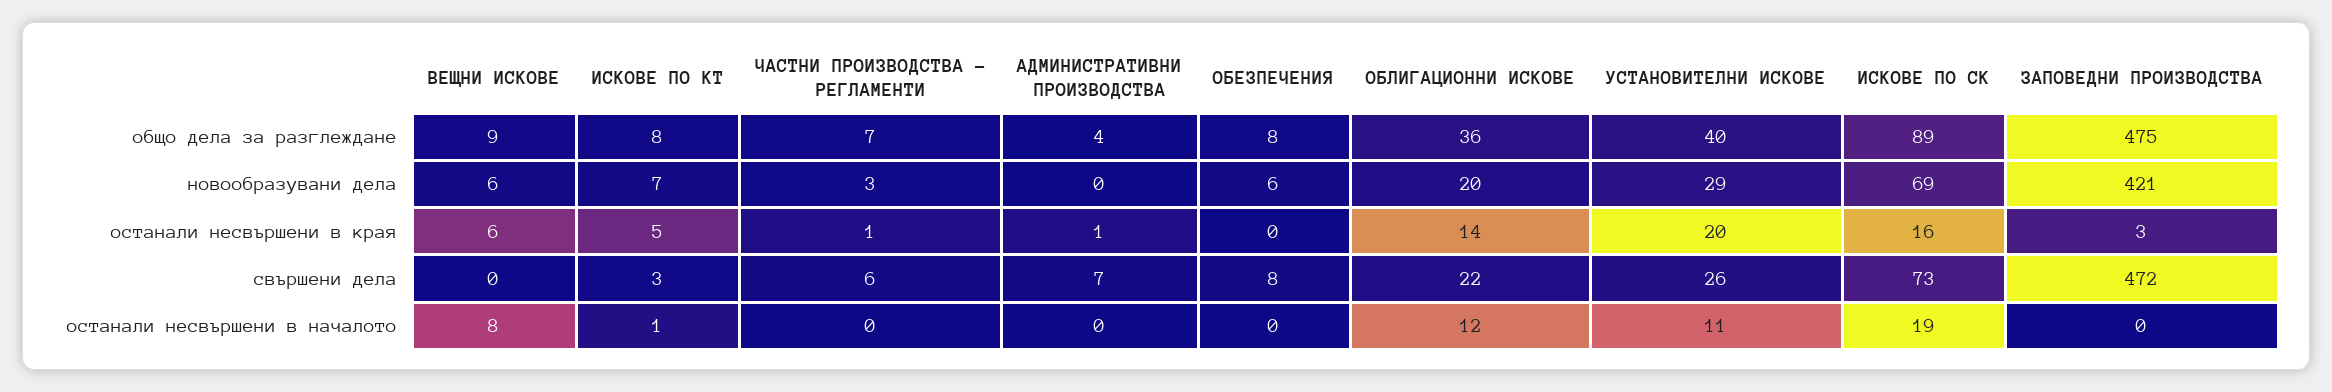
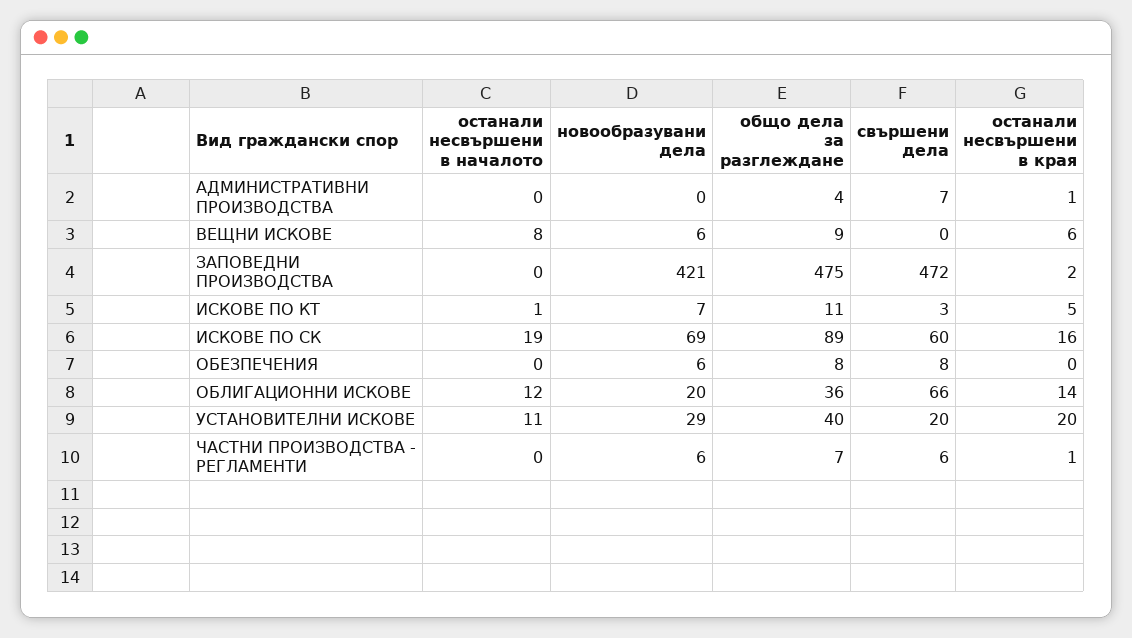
ИСКОВЕ ПО КТ, общо дела за разглеждане: 8 -> 11
ЧАСТНИ ПРОИЗВОДСТВА - РЕГЛАМЕНТИ, новообразувани дела: 3 -> 6
ЗАПОВЕДНИ ПРОИЗВОДСТВА, останали несвършени в края: 3 -> 2
ОБЛИГАЦИОННИ ИСКОВЕ, свършени дела: 22 -> 66
УСТАНОВИТЕЛНИ ИСКОВЕ, свършени дела: 26 -> 20
ИСКОВЕ ПО СК, свършени дела: 73 -> 60

